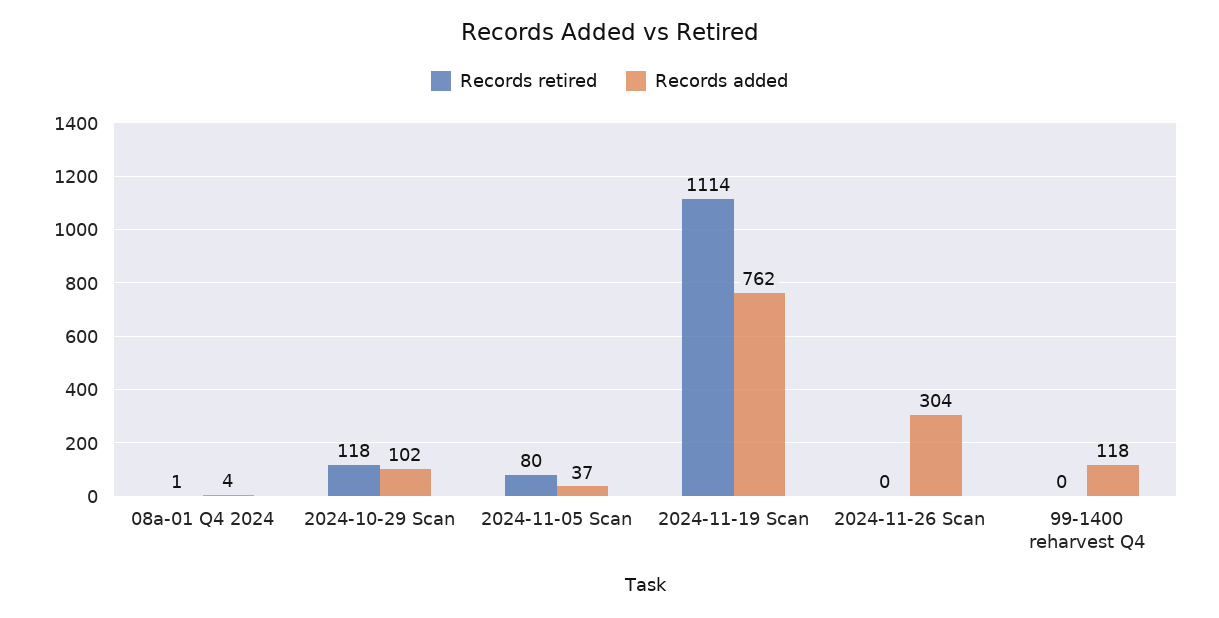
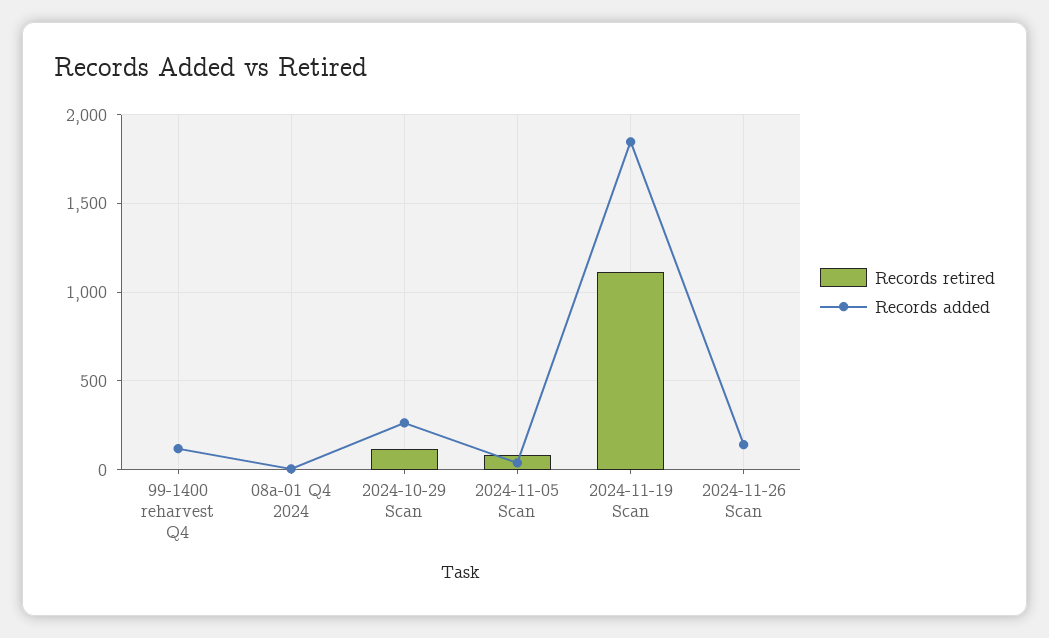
Records added, 2024-10-29 Scan: 102 -> 250
Records added, 2024-11-19 Scan: 762 -> 1850
Records added, 2024-11-26 Scan: 304 -> 150

